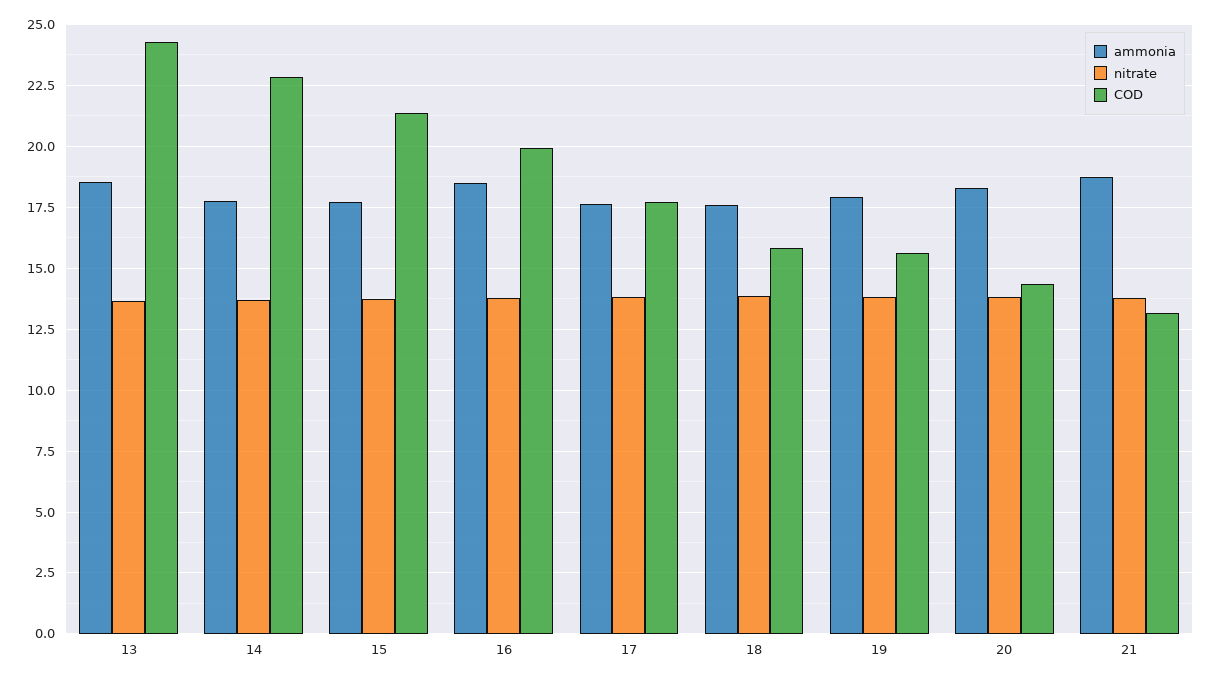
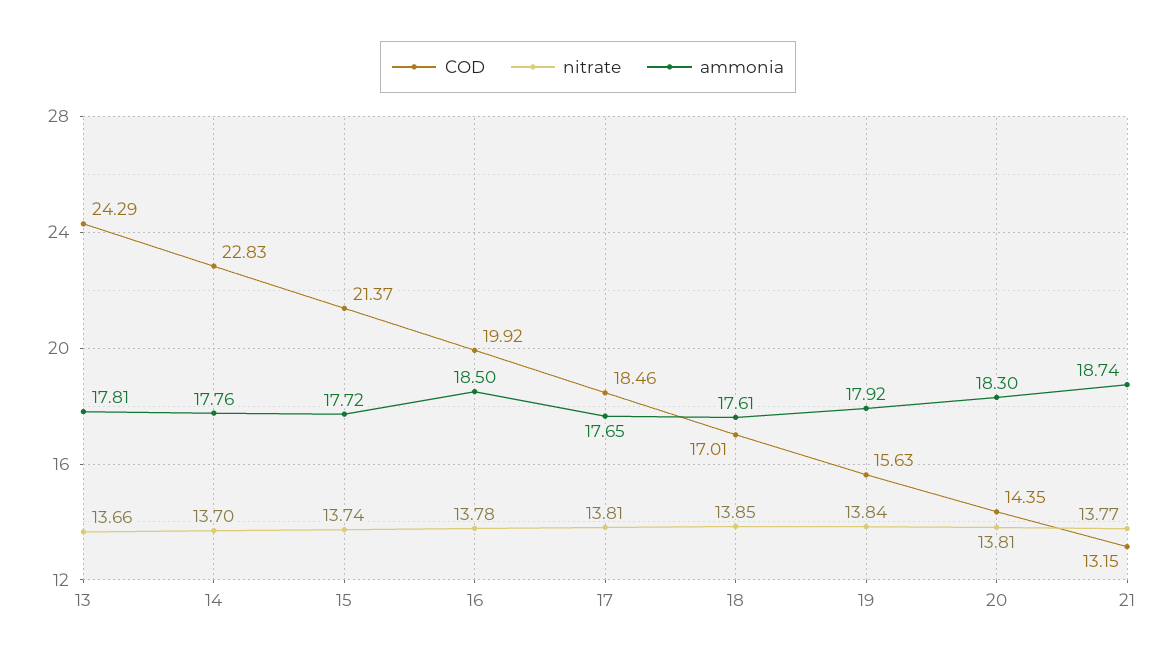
ammonia, 13: 18.5 -> 17.81
COD, 17: 17.75 -> 18.46
COD, 18: 15.75 -> 17.01

